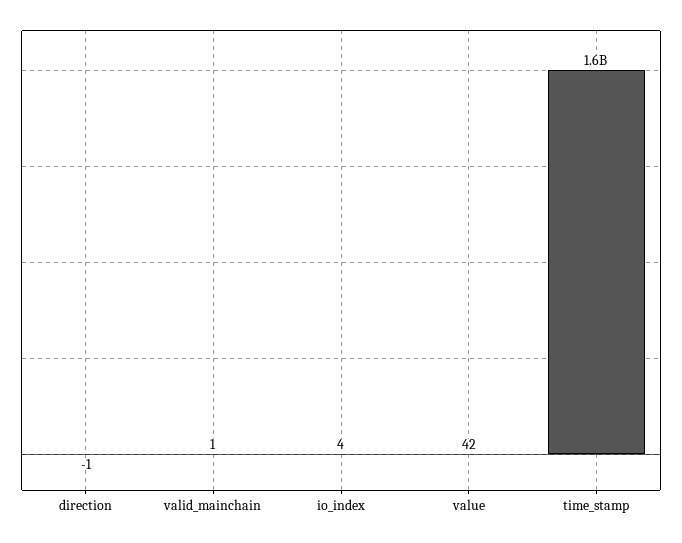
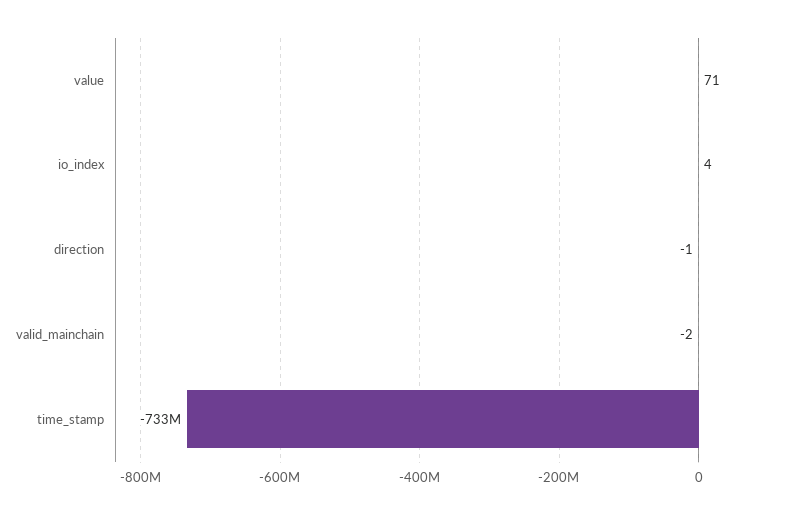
valid_mainchain: 1 -> -2
value: 42 -> 71
time_stamp: 1600000000 -> -733000000

